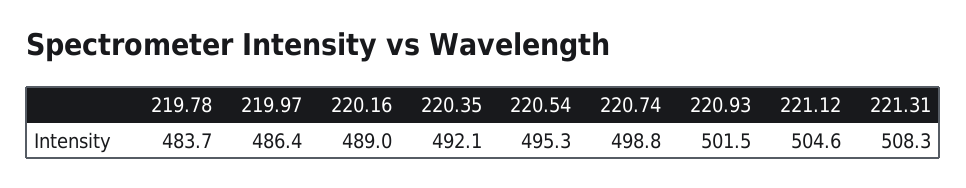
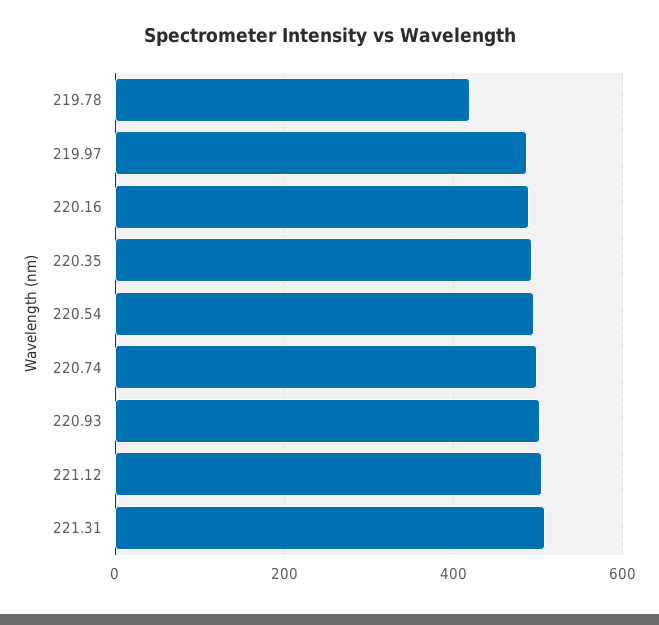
219.78: 483.7 -> 420

